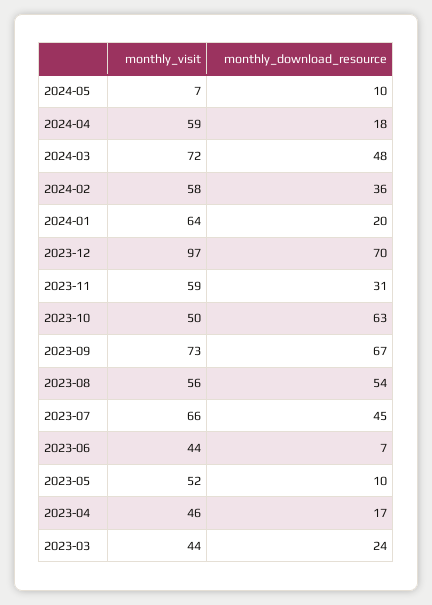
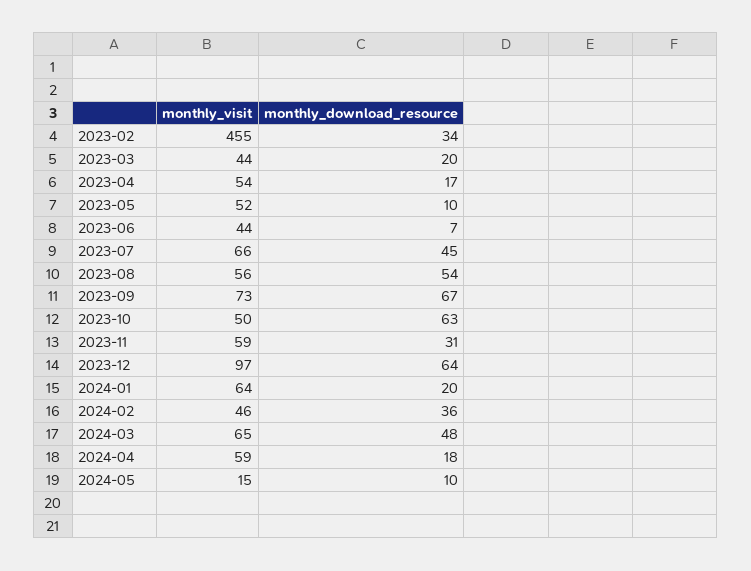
monthly_visit, 2024-05: 7 -> 15
monthly_visit, 2024-03: 72 -> 65
monthly_visit, 2024-02: 58 -> 46
monthly_download_resource, 2023-12: 70 -> 64
monthly_visit, 2023-04: 46 -> 54
monthly_download_resource, 2023-03: 24 -> 20
monthly_visit, 2023-02: none -> 455
monthly_download_resource, 2023-02: none -> 34

